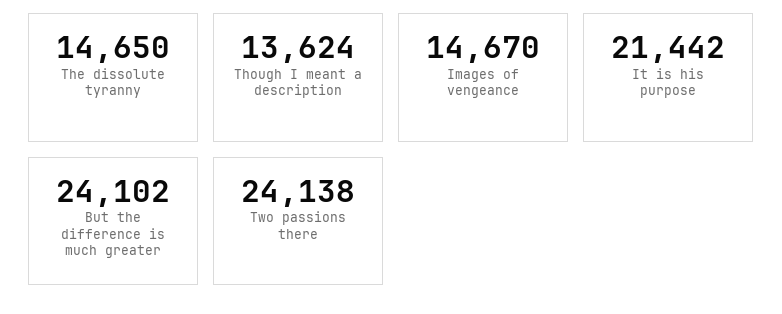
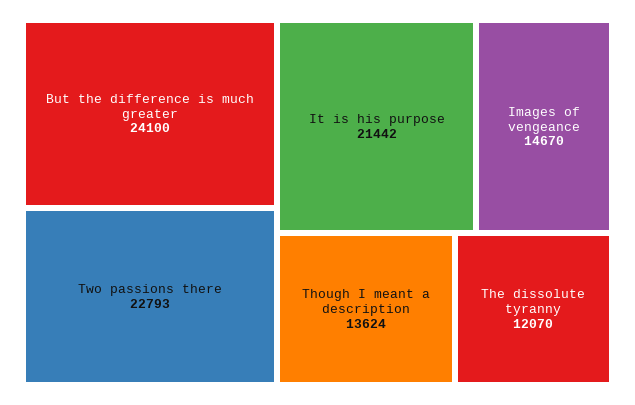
The dissolute tyranny: 14650 -> 12070
But the difference is much greater: 24102 -> 24100
Two passions there: 24138 -> 22793

